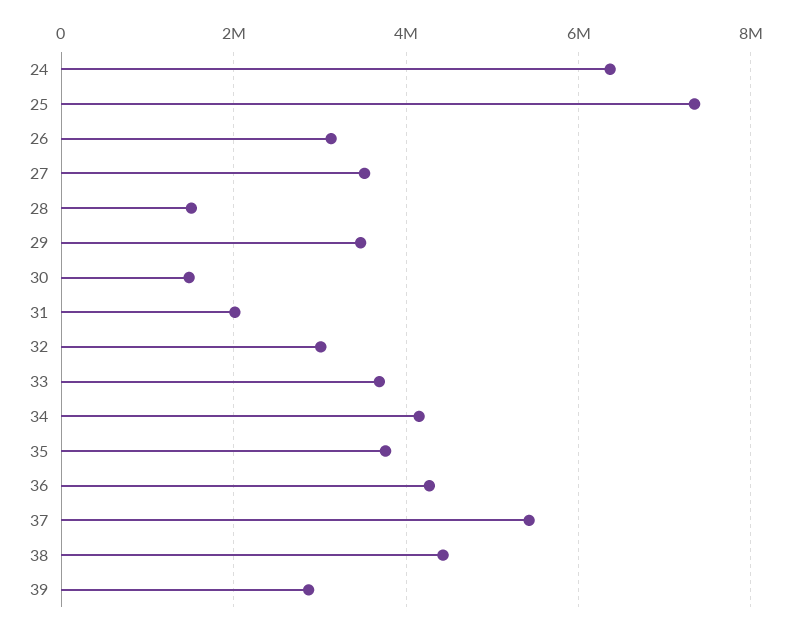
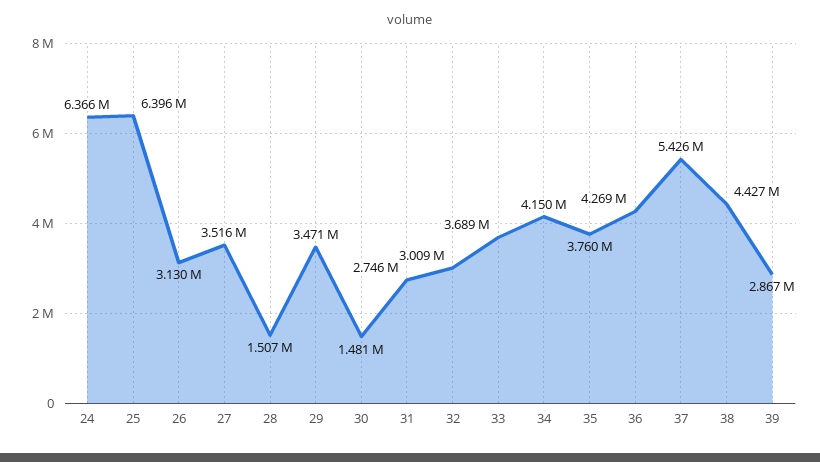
25: 7400000 -> 6396000
31: 2000000 -> 2746000

